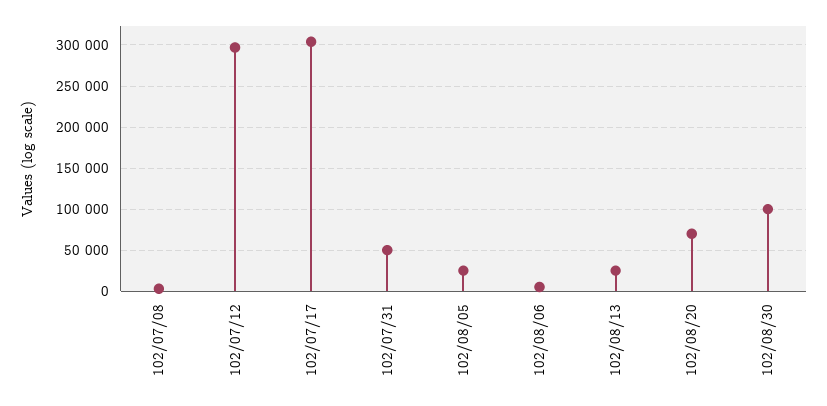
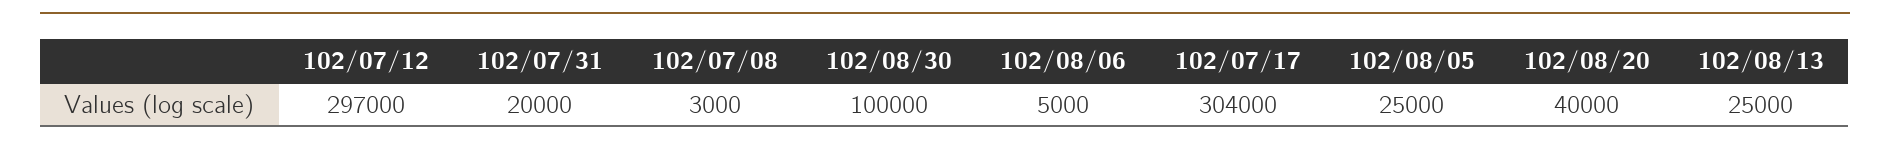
102/07/31: 50000 -> 20000
102/08/20: 70000 -> 40000

